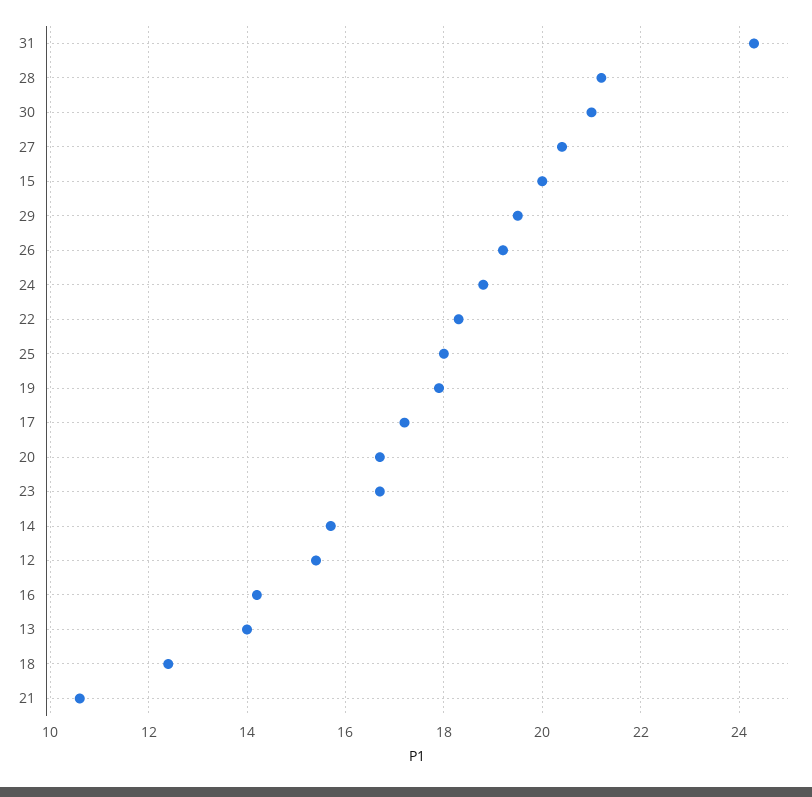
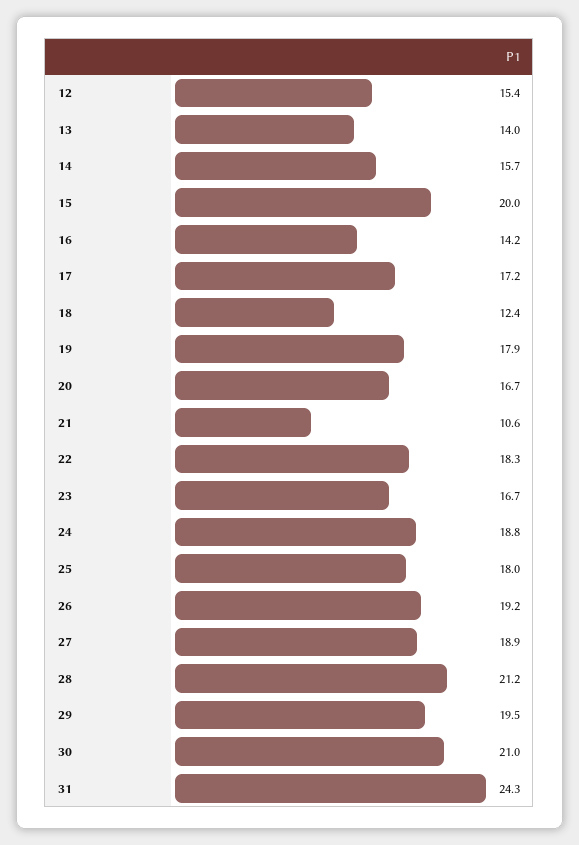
27: 20.5 -> 18.9

